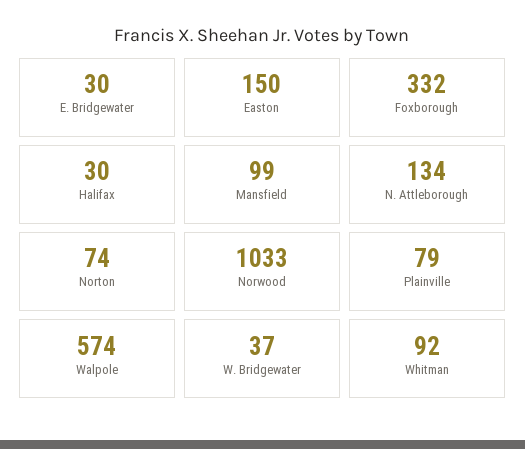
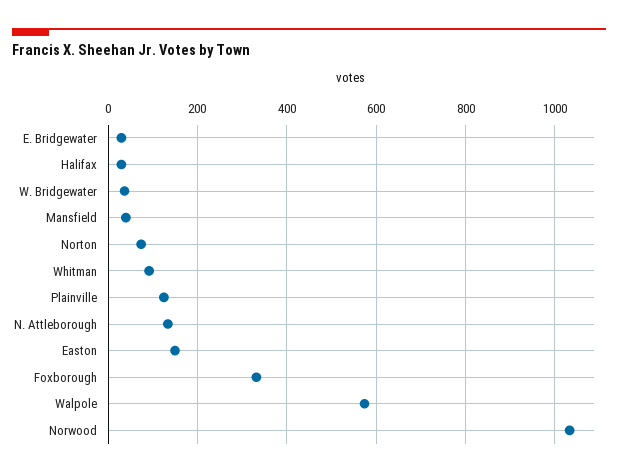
Mansfield: 99 -> 40
Plainville: 79 -> 120

